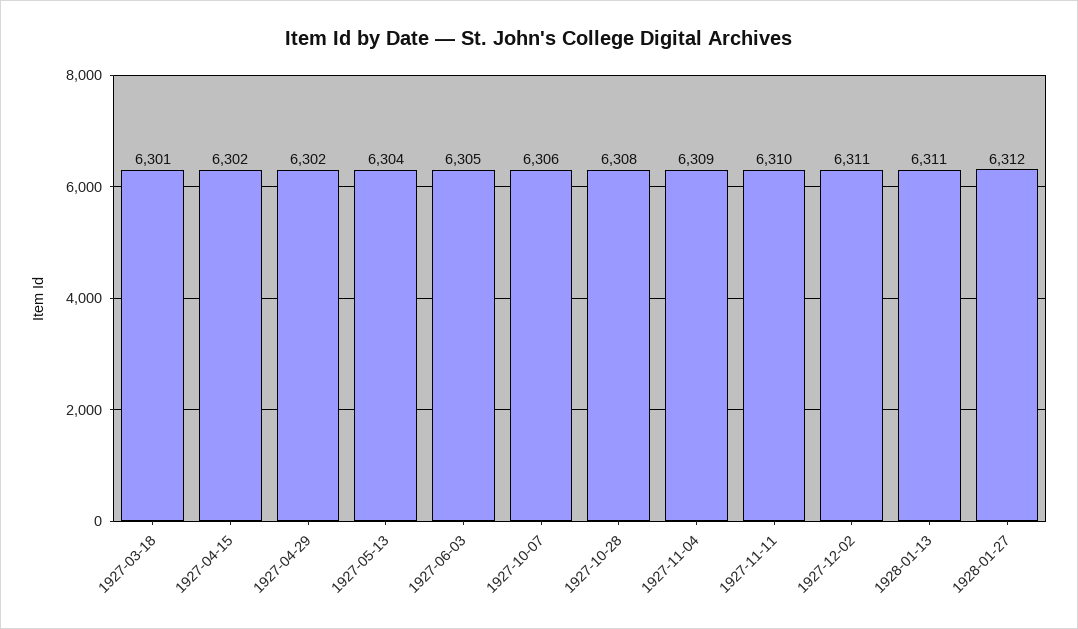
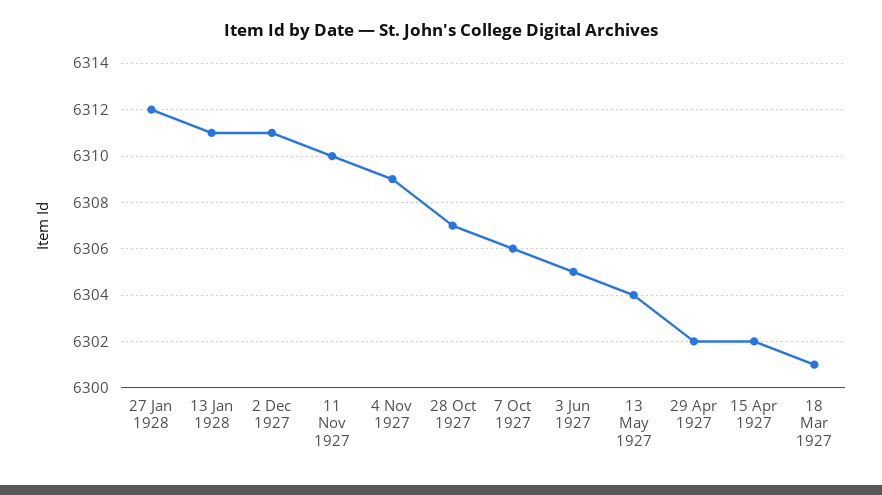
1927-10-28: 6308 -> 6307

